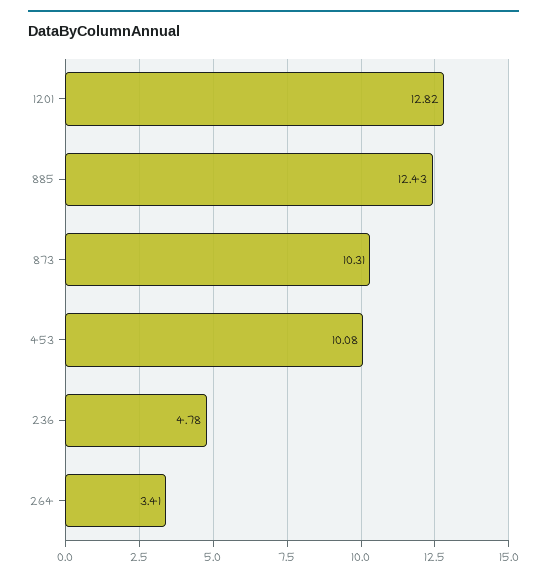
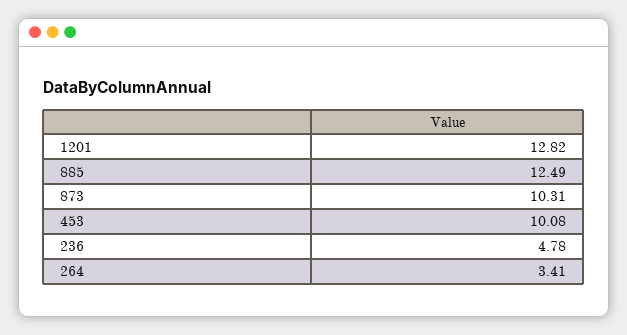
885: 12.43 -> 12.49

